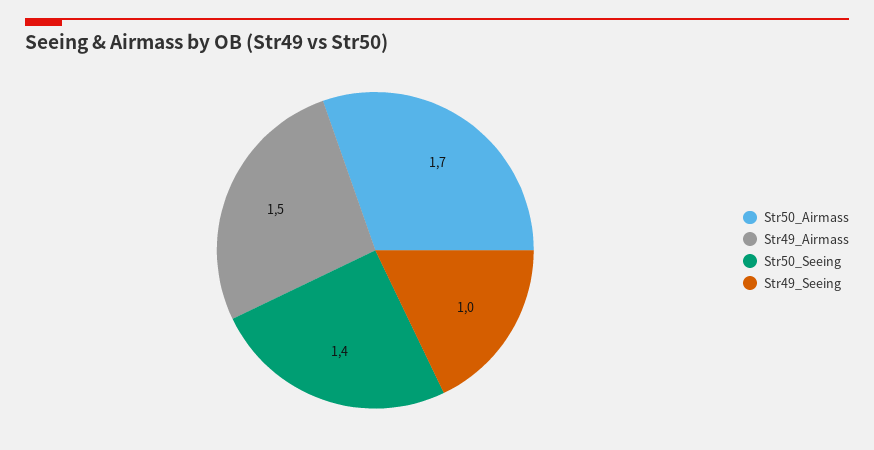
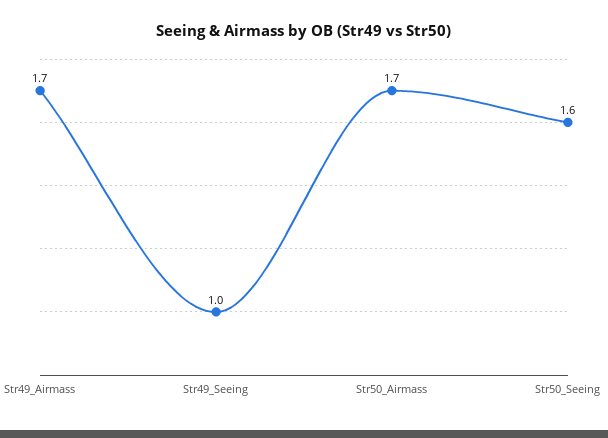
Str49_Airmass: 1.5 -> 1.7
Str50_Seeing: 1.4 -> 1.6

